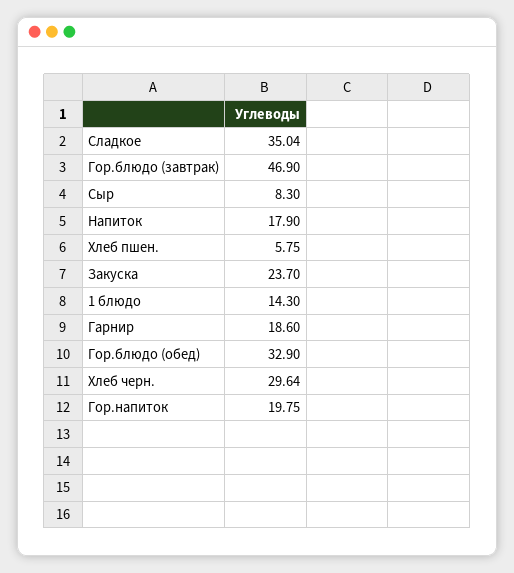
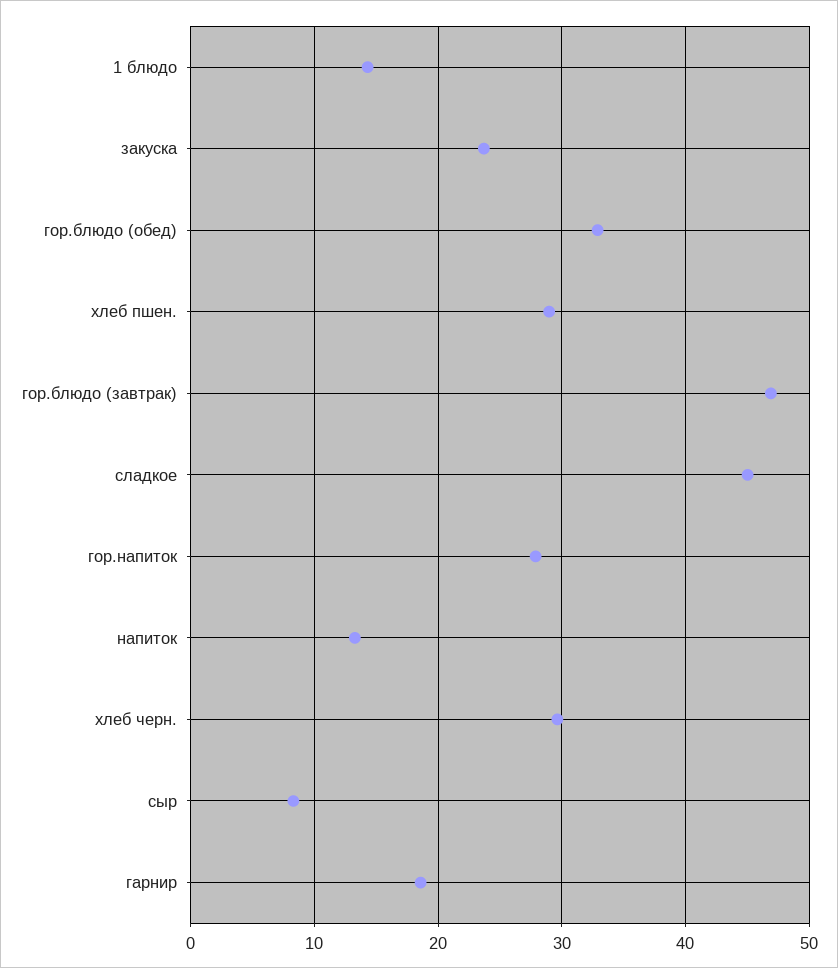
Сладкое: 35.04 -> 45
Напиток: 17.9 -> 13
Хлеб пшен.: 5.75 -> 29
Гор.напиток: 19.75 -> 28

